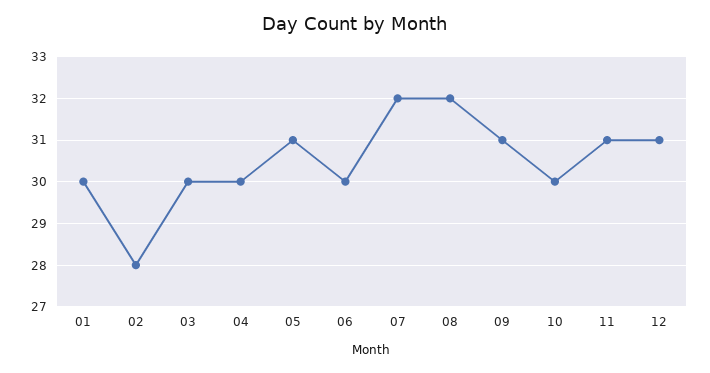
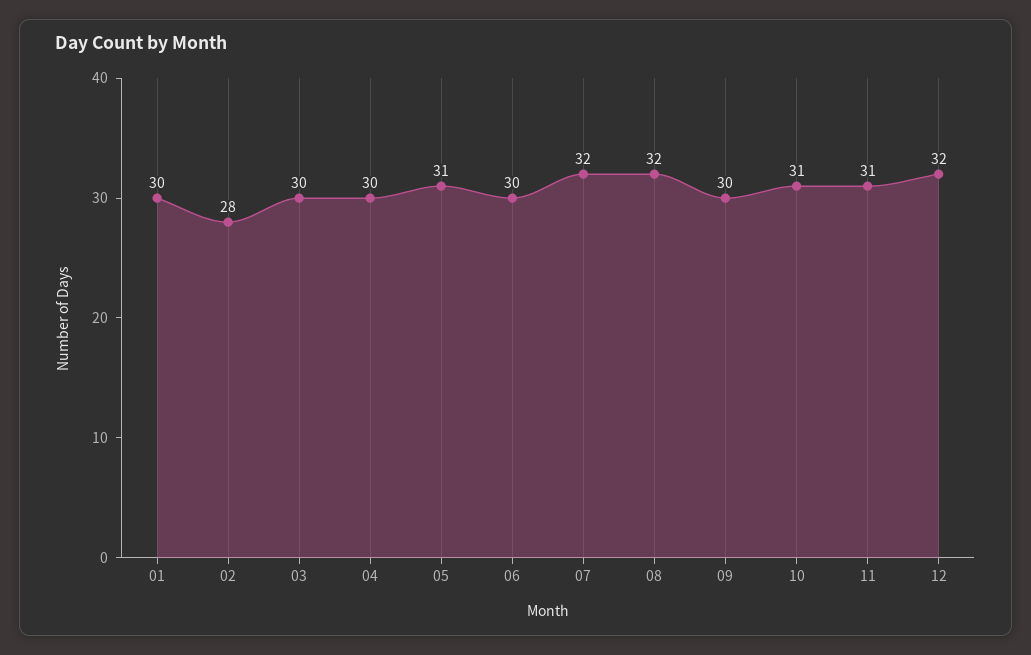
09: 31 -> 30
10: 30 -> 31
12: 31 -> 32

